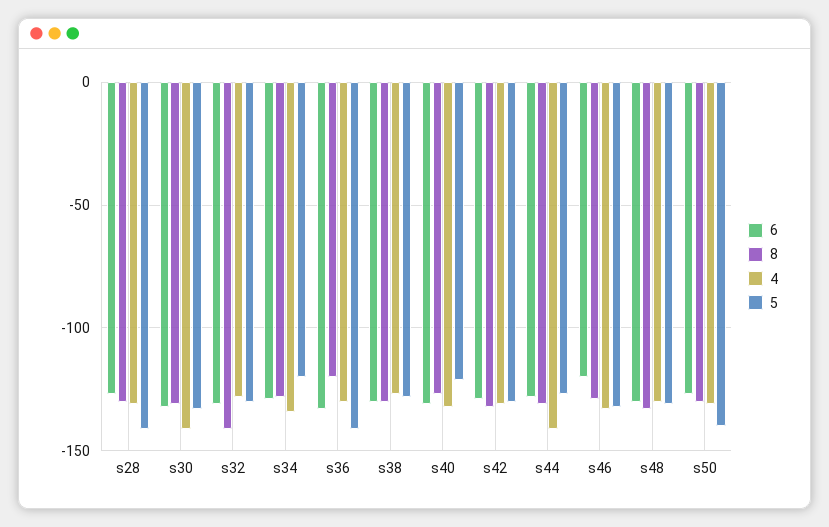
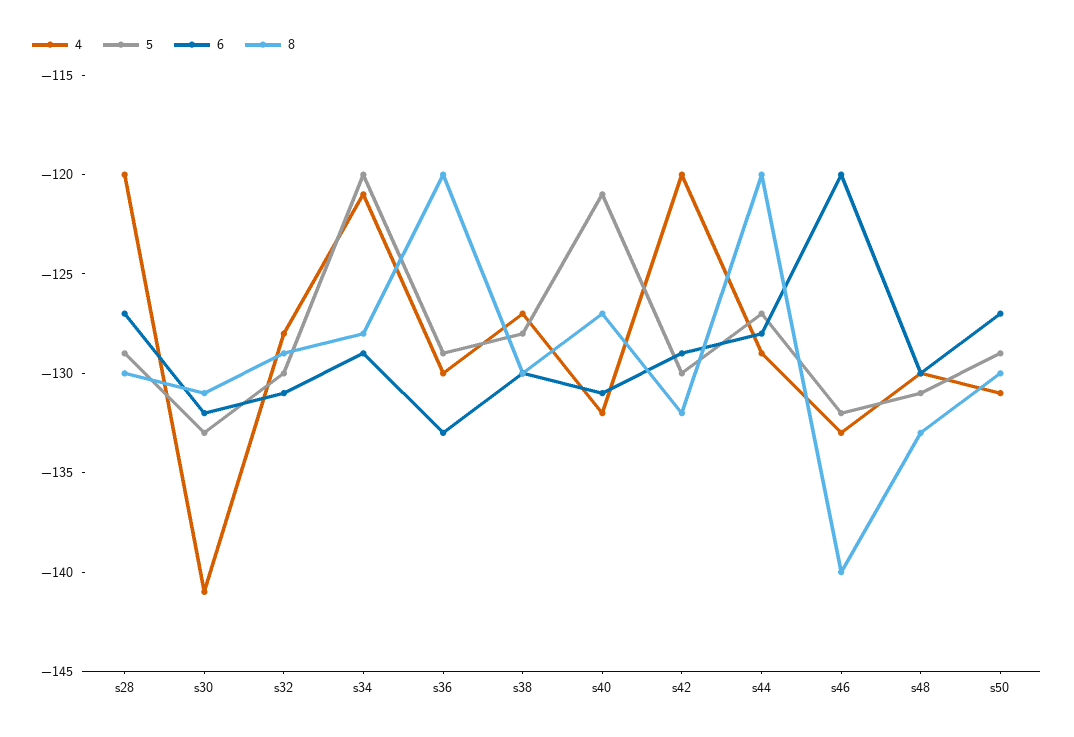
4, s28: -130 -> -120
5, s28: -140 -> -129
8, s32: -140 -> -129
4, s34: -135 -> -121
5, s36: -140 -> -129
4, s42: -130 -> -120
8, s44: -130 -> -120
4, s44: -140 -> -129
8, s46: -130 -> -140
5, s50: -140 -> -129

